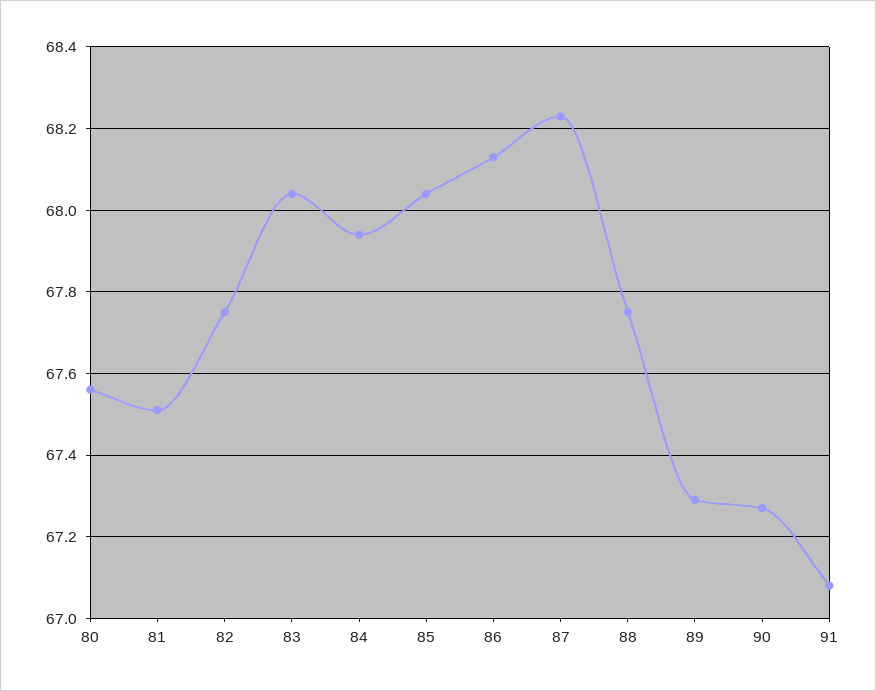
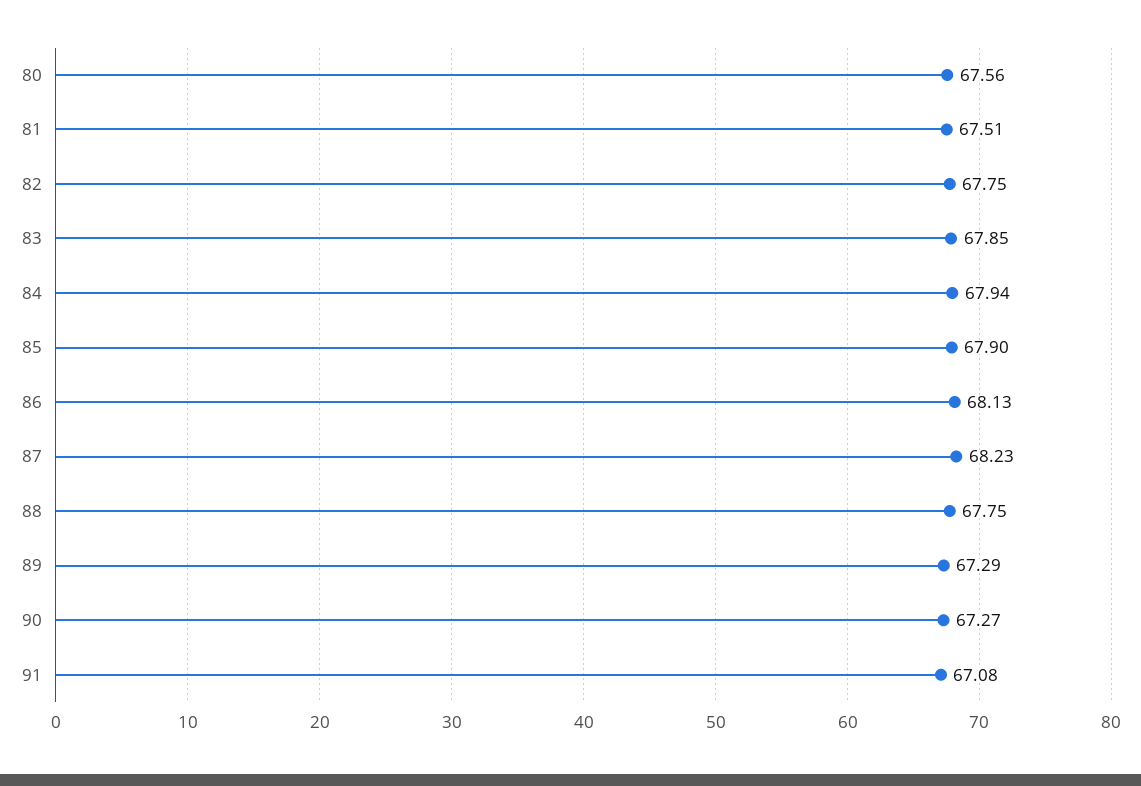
83: 68.05 -> 67.85
85: 68.05 -> 67.9

